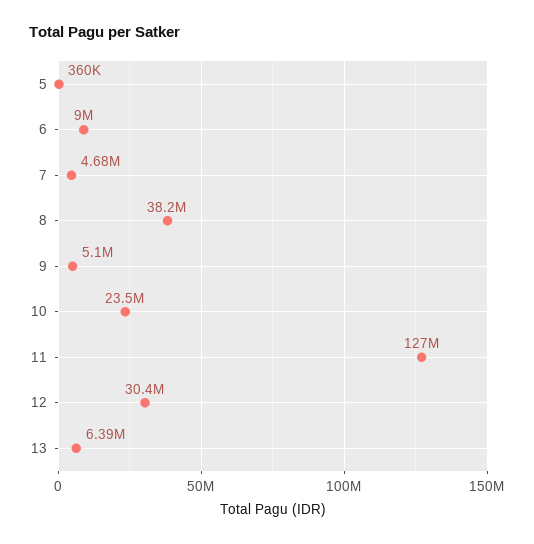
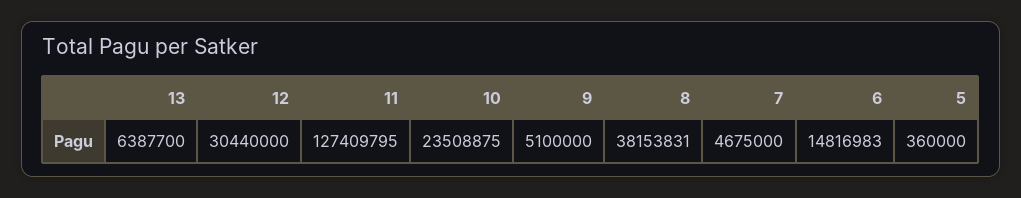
6: 9000000 -> 14816983

